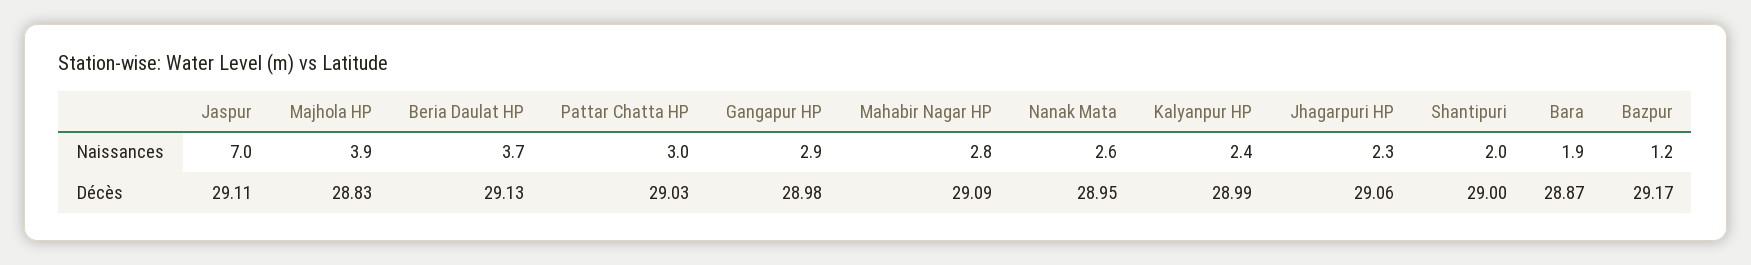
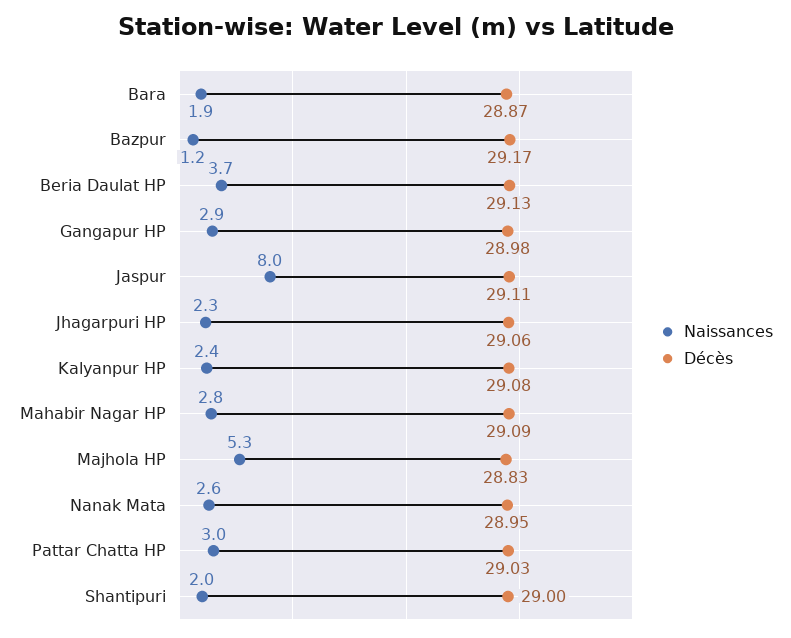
Naissances, Jaspur: 7 -> 8
Naissances, Majhola HP: 3.9 -> 5.3
Décès, Kalyanpur HP: 28.99 -> 29.08

